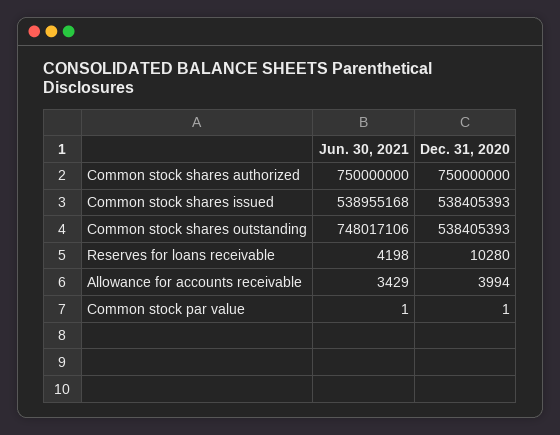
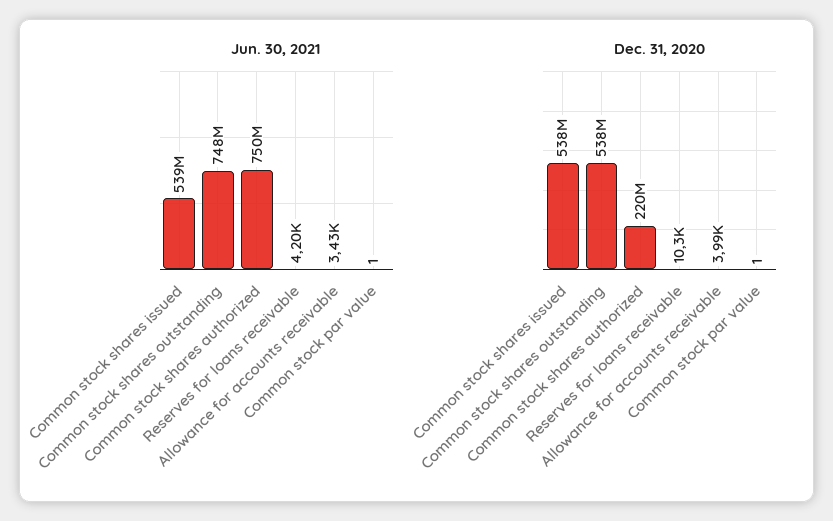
Dec. 31, 2020, Common stock shares authorized: 750000000 -> 220000000

